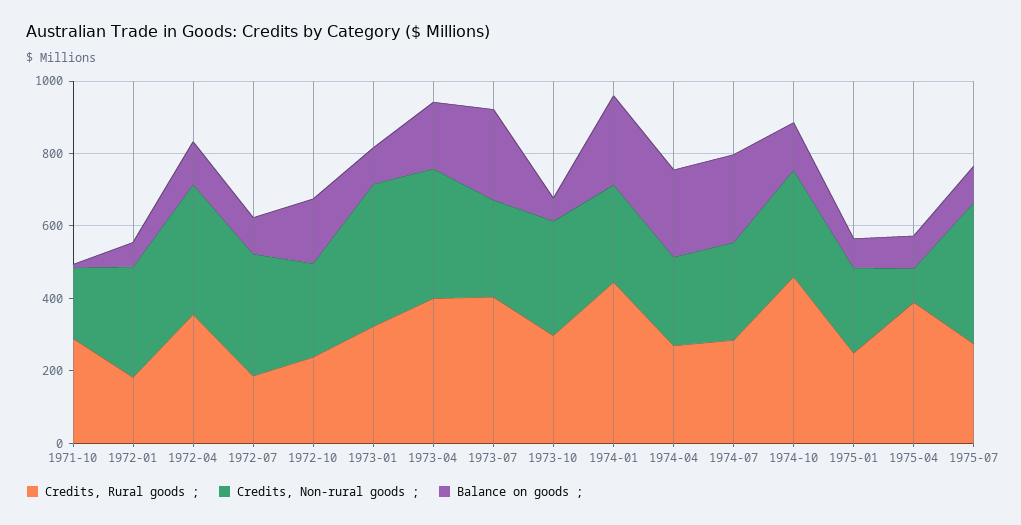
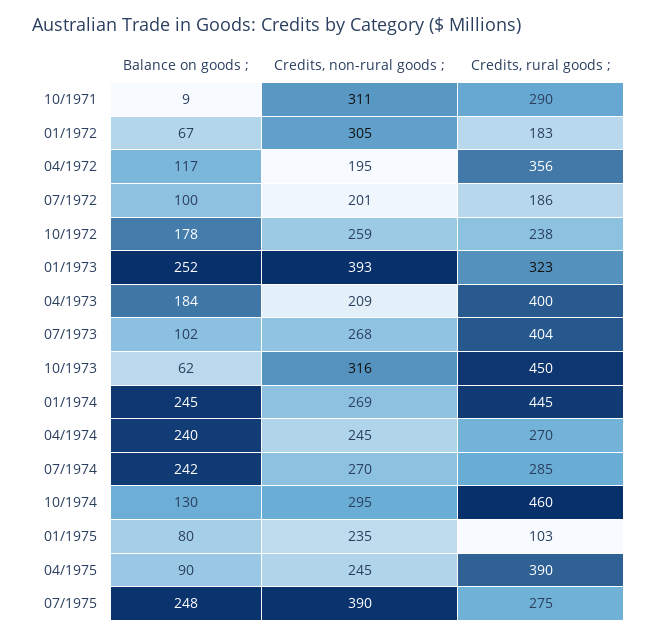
Credits, Non-rural goods ;, 1971-10: 200 -> 311
Credits, Non-rural goods ;, 1972-04: 350 -> 195
Credits, Non-rural goods ;, 1972-07: 350 -> 201
Balance on goods ;, 1973-01: 100 -> 252
Credits, Non-rural goods ;, 1973-04: 350 -> 209
Balance on goods ;, 1973-07: 250 -> 102
Credits, Rural goods ;, 1973-10: 300 -> 450
Credits, Rural goods ;, 1975-01: 250 -> 103
Credits, Non-rural goods ;, 1975-04: 100 -> 245
Balance on goods ;, 1975-07: 100 -> 248

